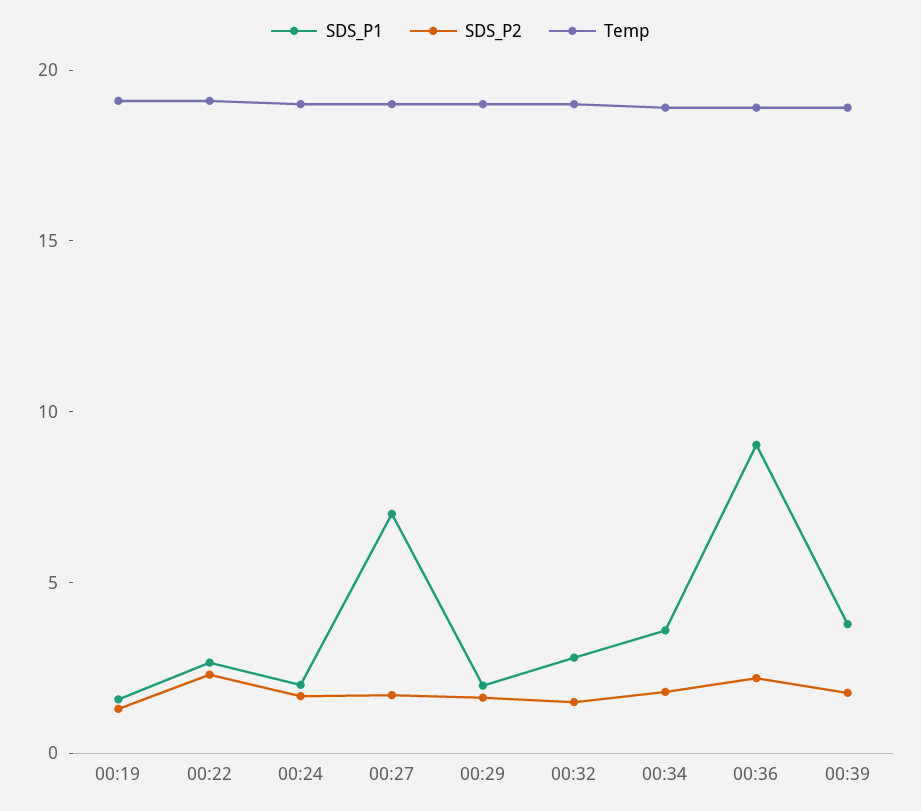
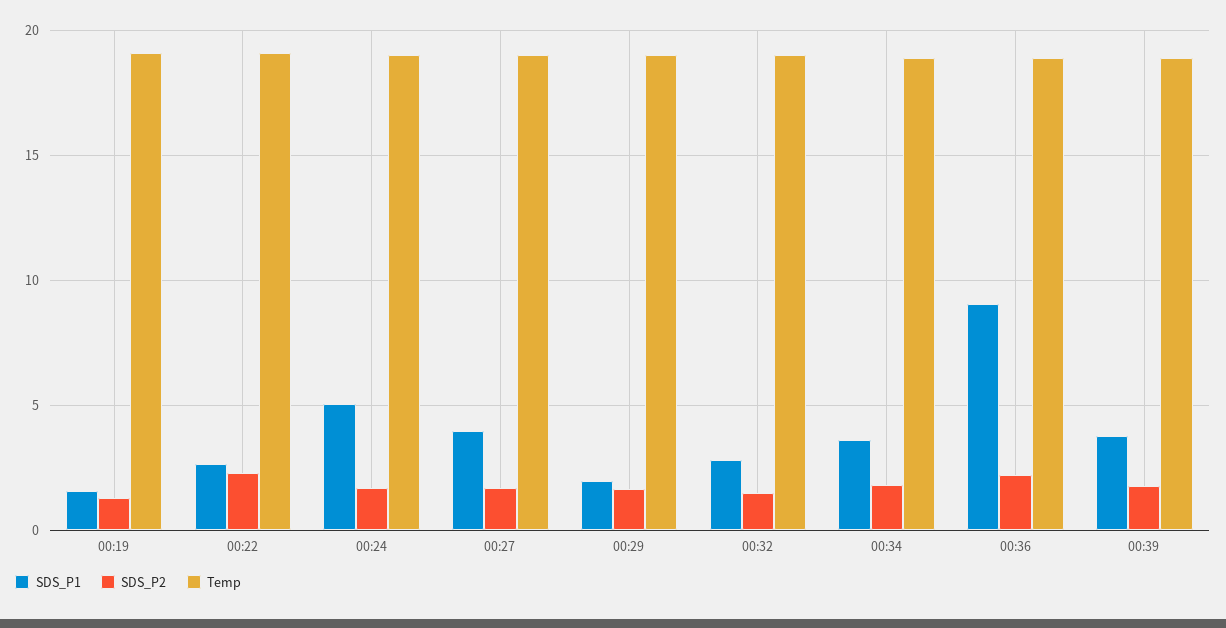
SDS_P1, 00:24: 2 -> 5
SDS_P1, 00:27: 7 -> 4

